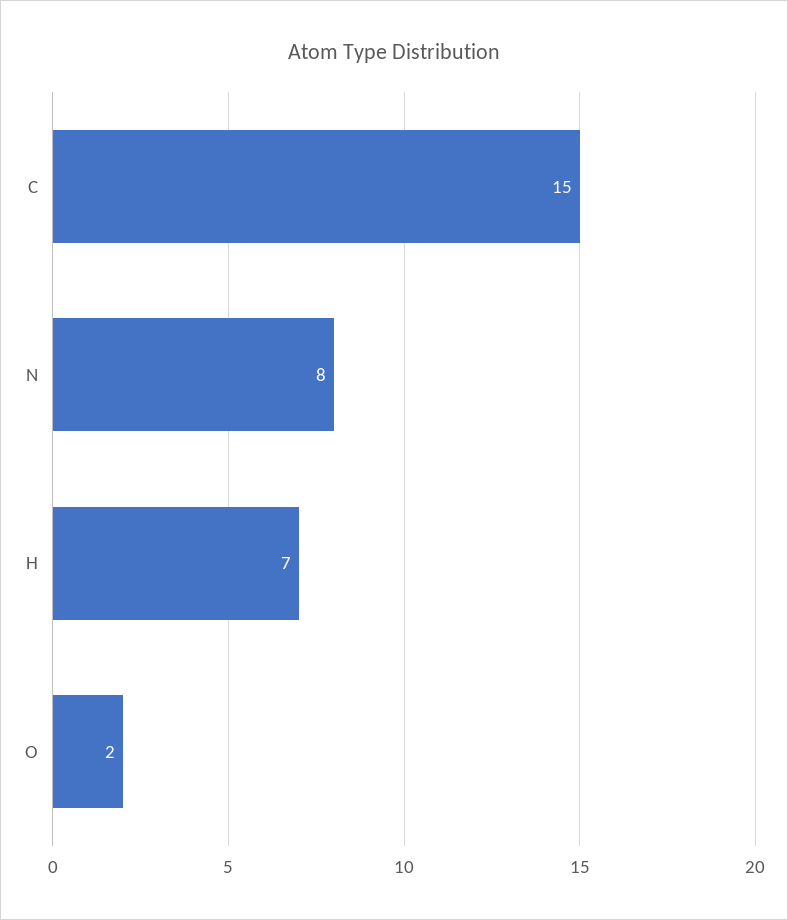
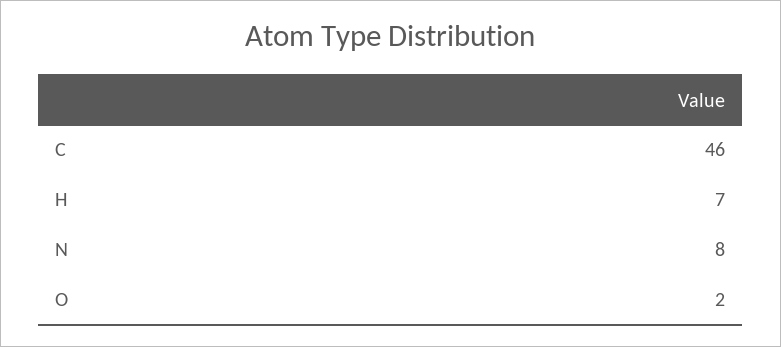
C: 15 -> 46

